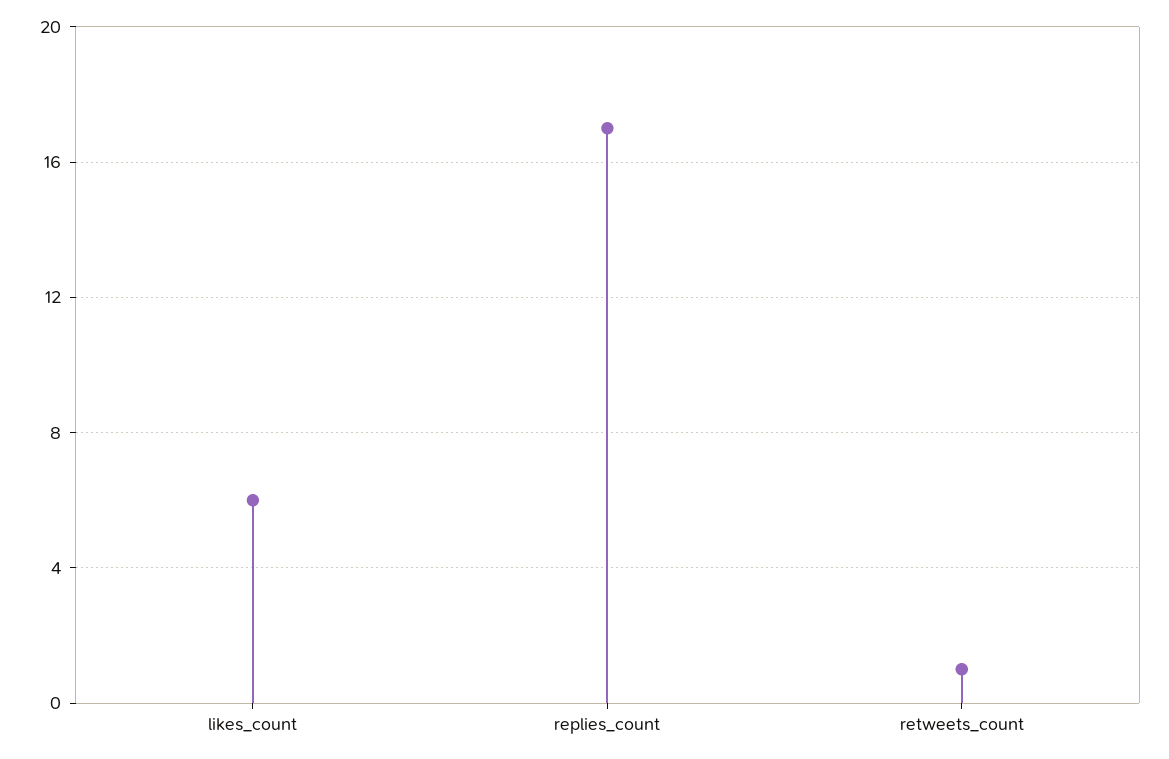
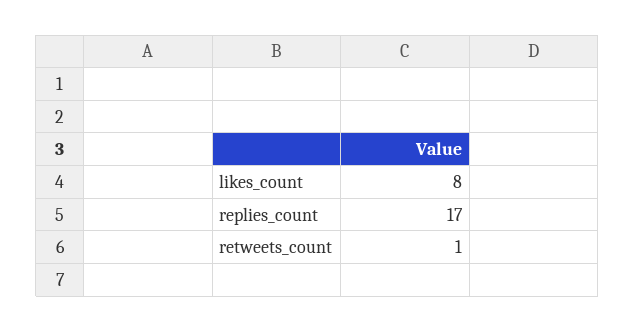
likes_count: 6 -> 8

